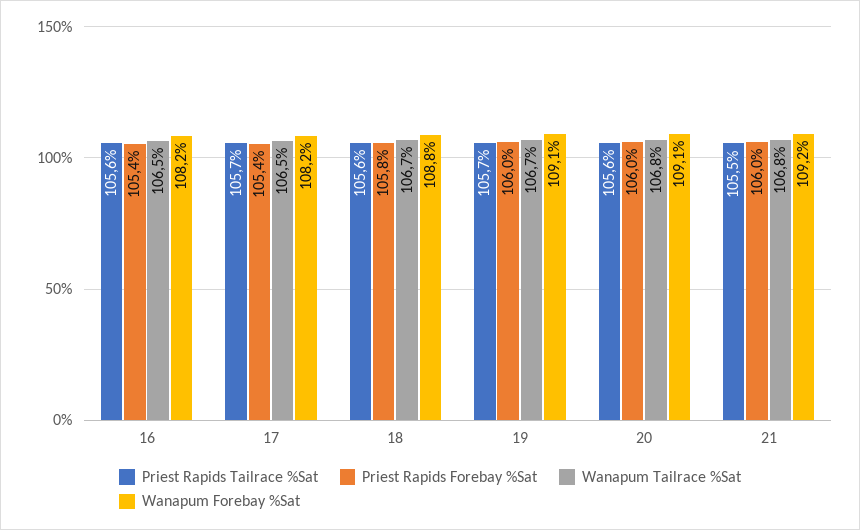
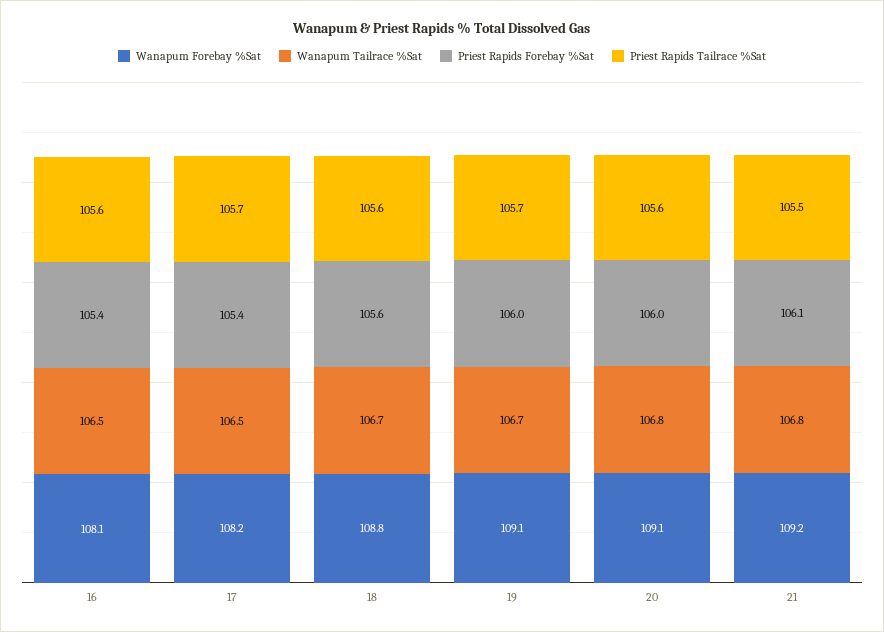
Wanapum Forebay %Sat, 16: 108.2 -> 108.1
Priest Rapids Forebay %Sat, 18: 105.8 -> 105.6
Priest Rapids Forebay %Sat, 21: 106 -> 106.1

